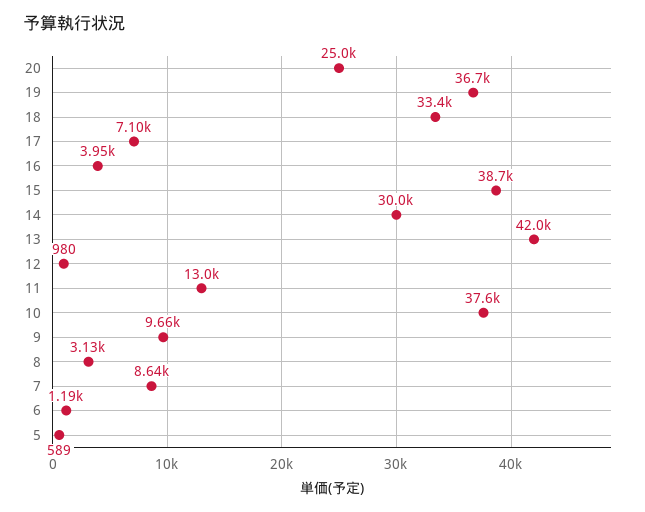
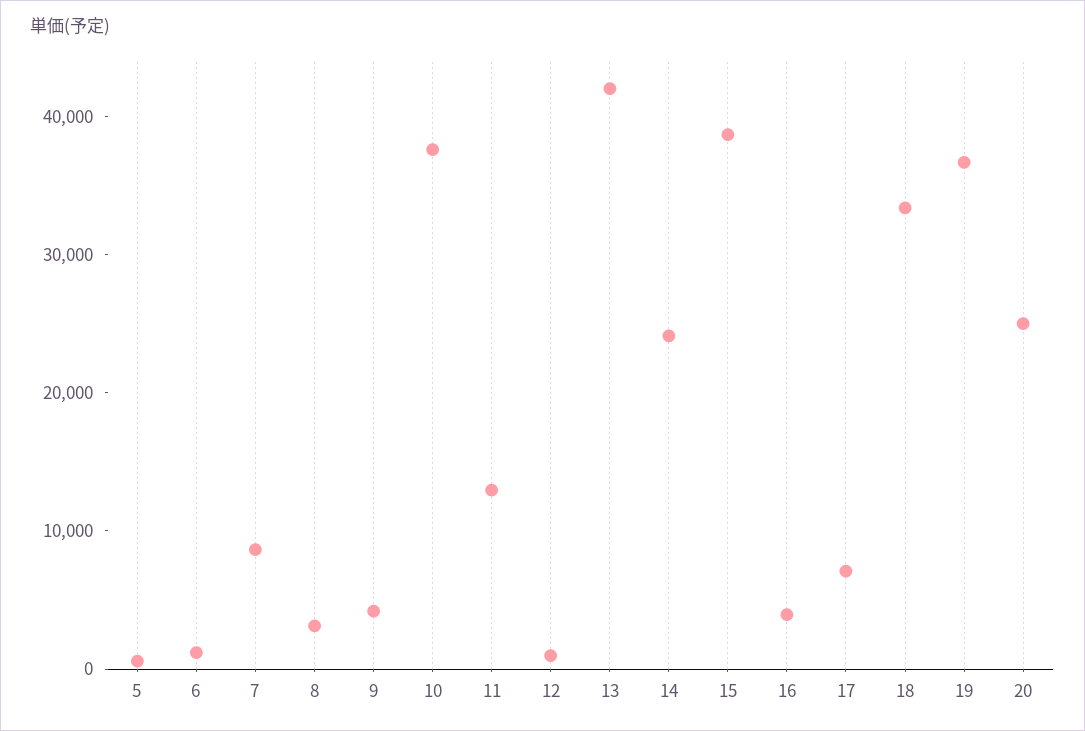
14: 30000 -> 24000
9: 9660 -> 4000

